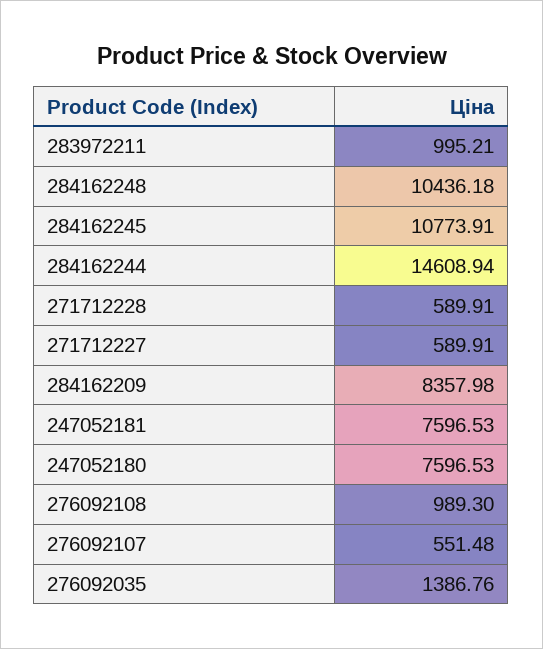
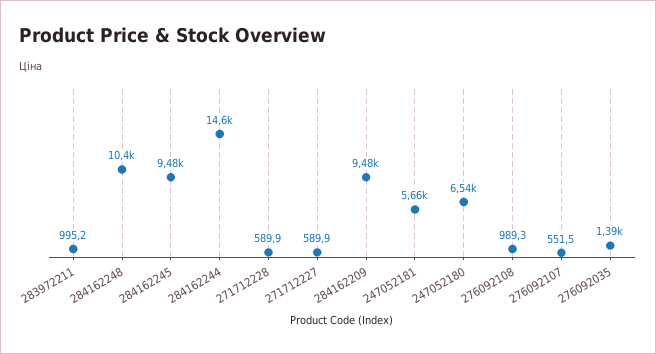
284162245: 10773.91 -> 9480
284162209: 8357.98 -> 9480
247052181: 7596.53 -> 5660
247052180: 7596.53 -> 6540

